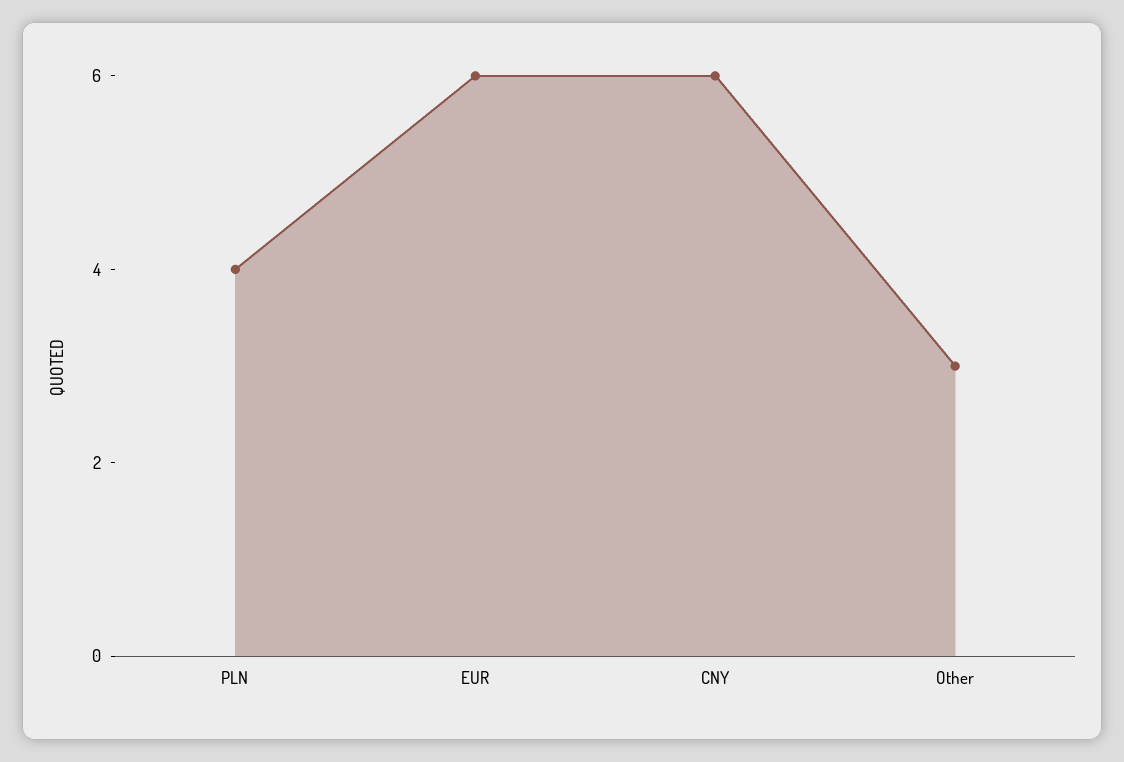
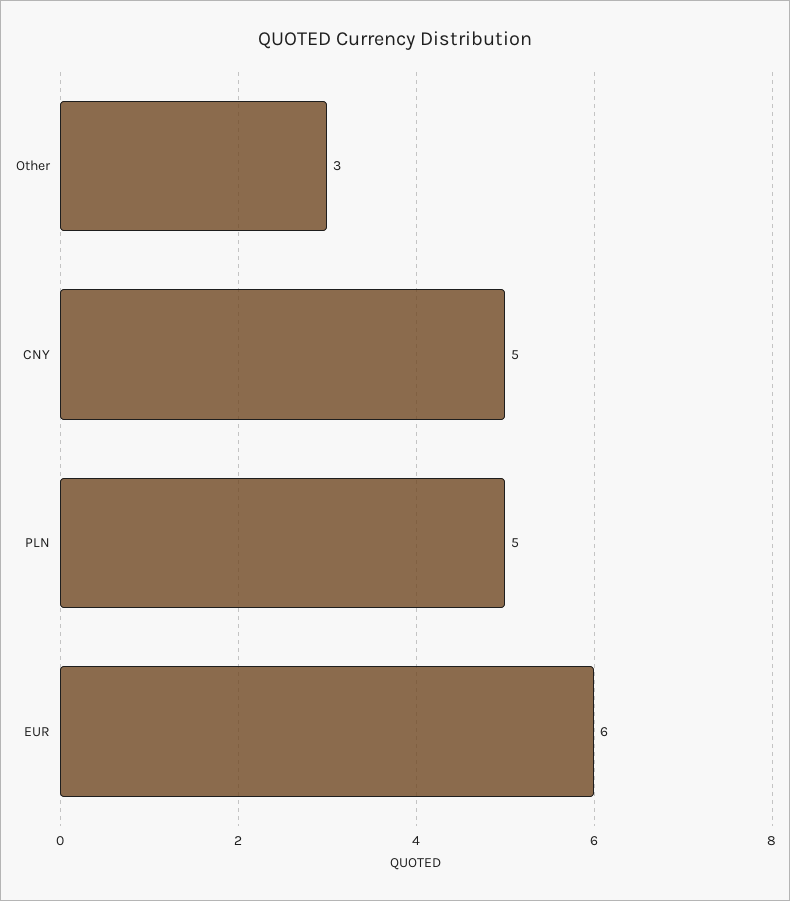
PLN: 4 -> 5
CNY: 6 -> 5

